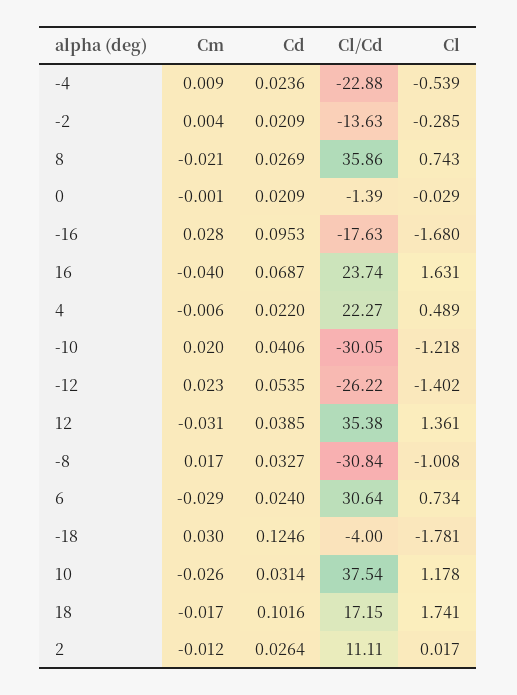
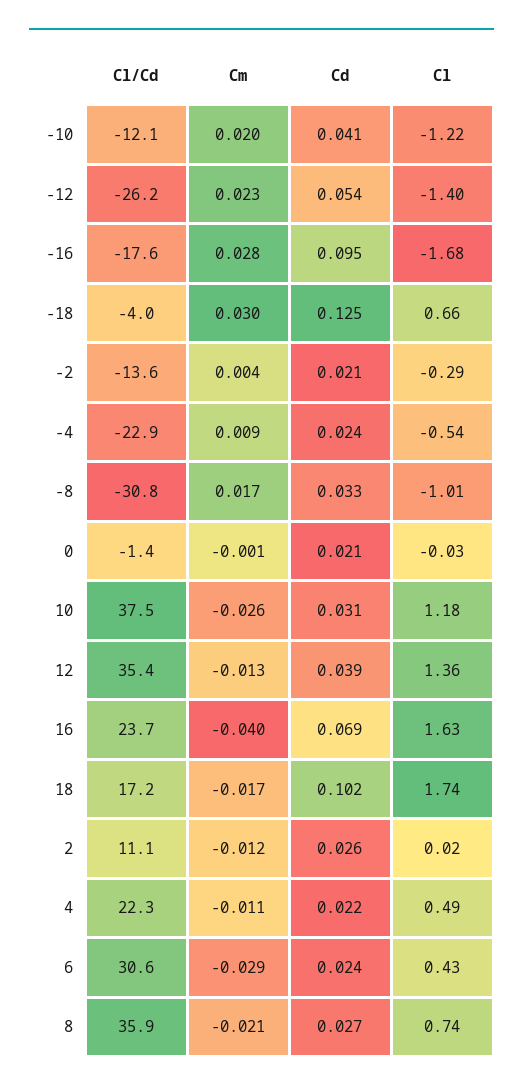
Cm, 4: -0.006 -> -0.011
Cl/Cd, -10: -30.05 -> -12.1
Cm, 12: -0.031 -> -0.013
Cl, 6: 0.734 -> 0.43
Cl, -18: -1.781 -> 0.66

